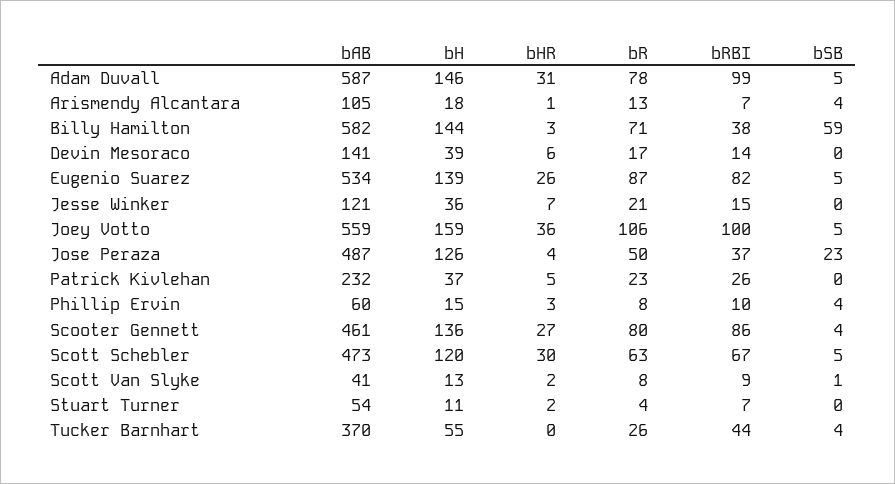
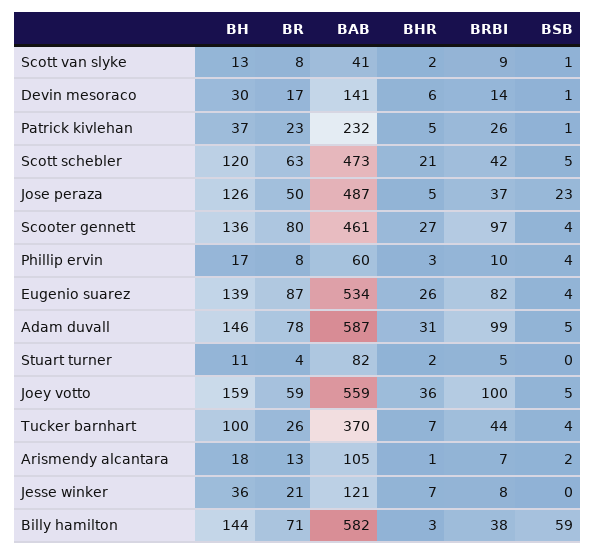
bSB, Arismendy Alcantara: 4 -> 2
bH, Devin Mesoraco: 39 -> 30
bSB, Devin Mesoraco: 0 -> 1
bSB, Eugenio Suarez: 5 -> 4
bRBI, Jesse Winker: 15 -> 8
bR, Joey Votto: 106 -> 59
bHR, Jose Peraza: 4 -> 5
bSB, Patrick Kivlehan: 0 -> 1
bH, Phillip Ervin: 15 -> 17
bRBI, Scooter Gennett: 86 -> 97
bHR, Scott Schebler: 30 -> 21
bRBI, Scott Schebler: 67 -> 42
bAB, Stuart Turner: 54 -> 82
bRBI, Stuart Turner: 7 -> 5
bH, Tucker Barnhart: 55 -> 100
bHR, Tucker Barnhart: 0 -> 7

